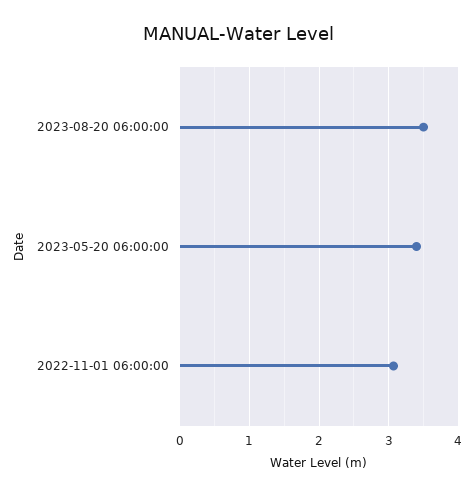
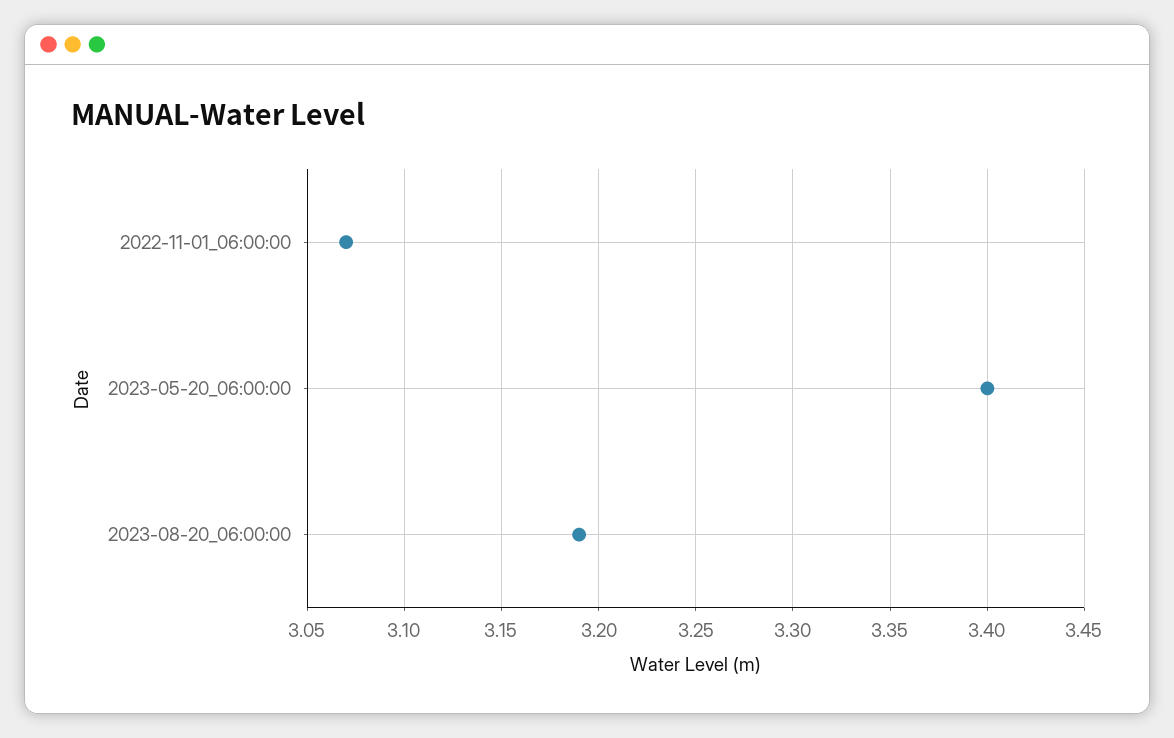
2023-08-20 06:00:00: 3.5 -> 3.19

